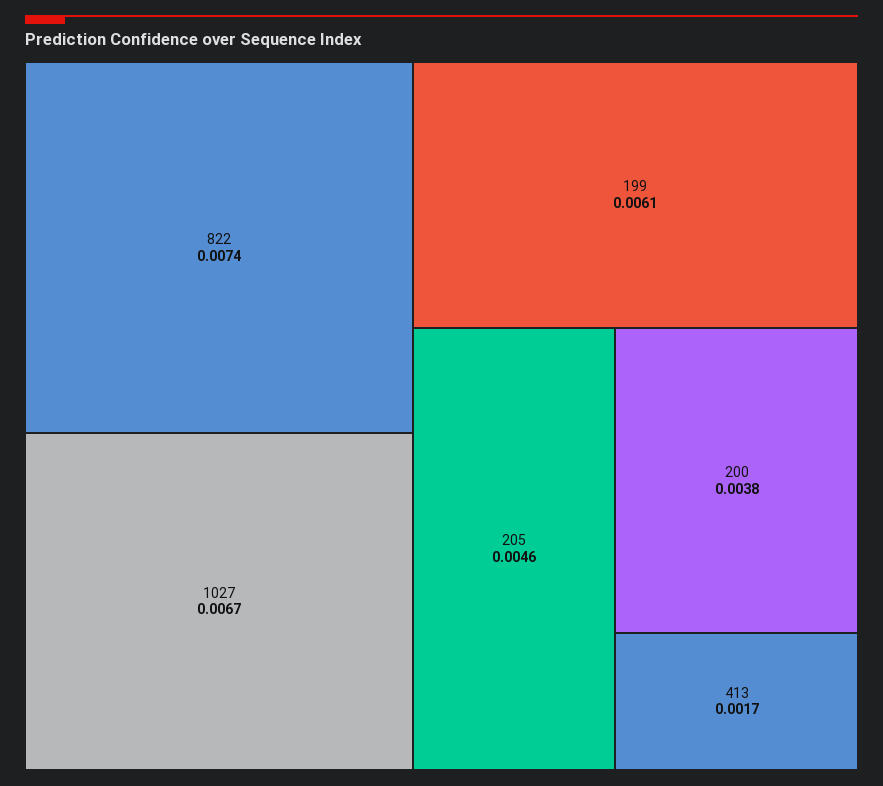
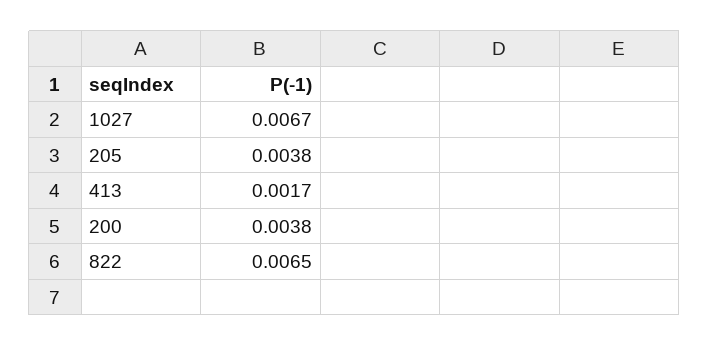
822: 0.0074 -> 0.0065
199: 0.0061 -> none
205: 0.0046 -> 0.0038

